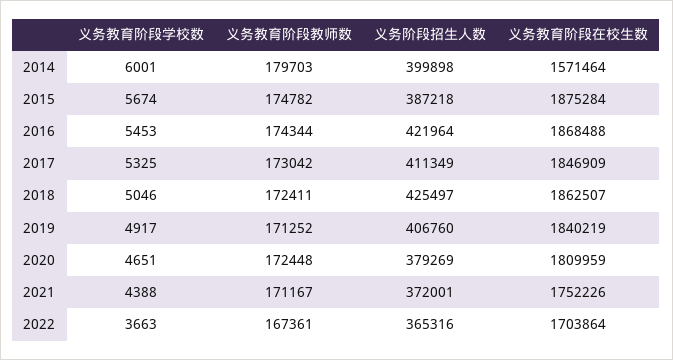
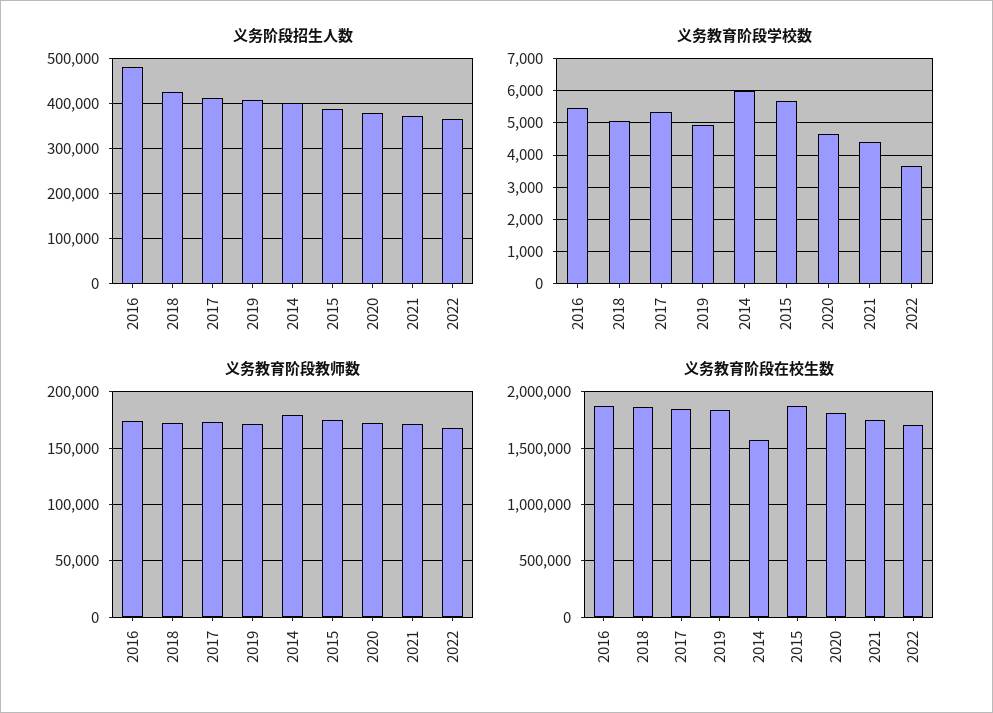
义务阶段招生人数, 2016: 421964 -> 480000

